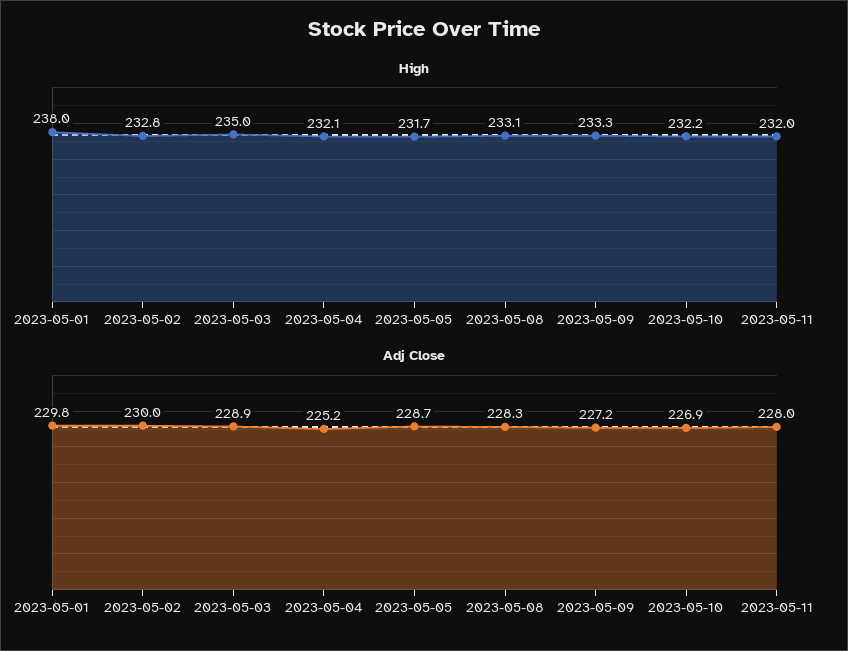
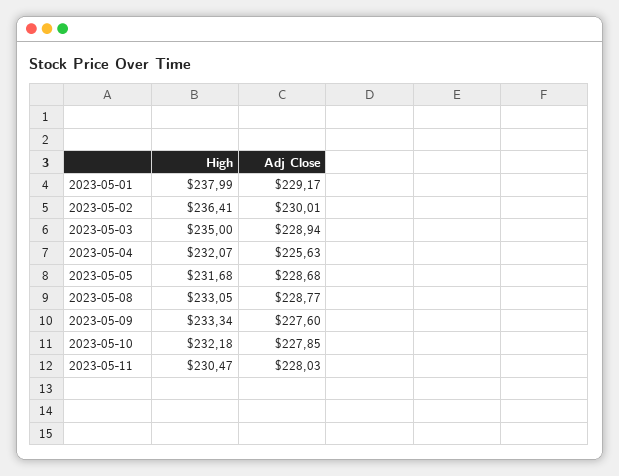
High, 2023-05-02: 232.8 -> 236.41
High, 2023-05-11: 232 -> 230.47
Adj Close, 2023-05-01: 229.8 -> 229.17
Adj Close, 2023-05-04: 225.2 -> 225.63
Adj Close, 2023-05-08: 228.3 -> 228.77
Adj Close, 2023-05-09: 227.2 -> 227.6
Adj Close, 2023-05-10: 226.9 -> 227.85

